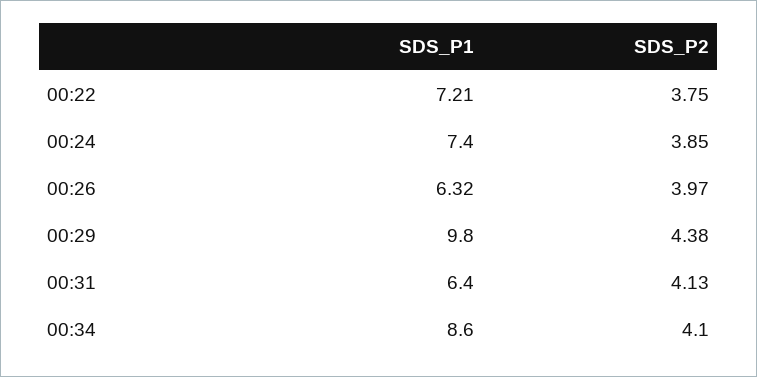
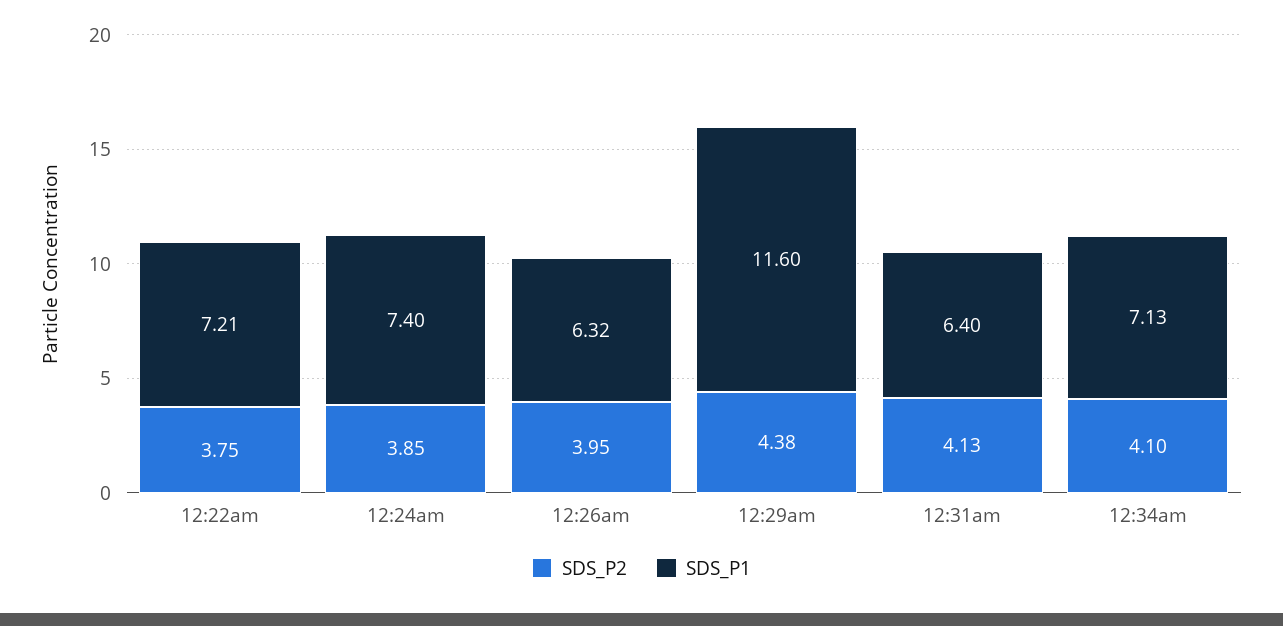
SDS_P2, 00:26: 3.97 -> 3.95
SDS_P1, 00:29: 9.8 -> 11.6
SDS_P1, 00:34: 8.6 -> 7.13

